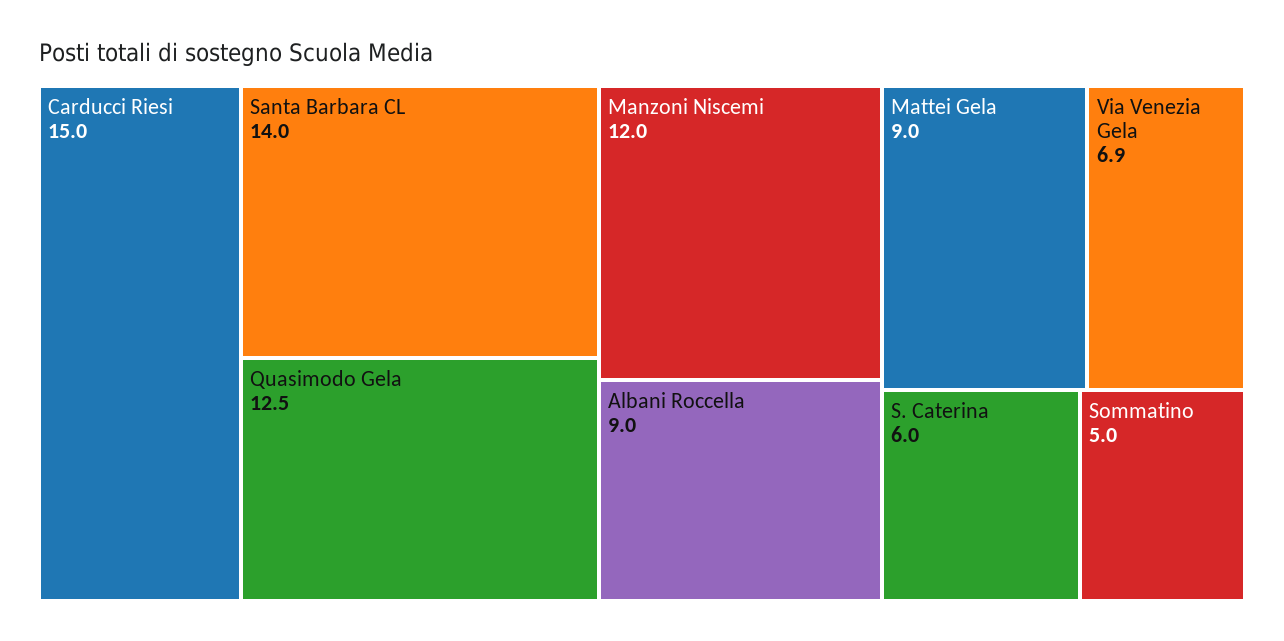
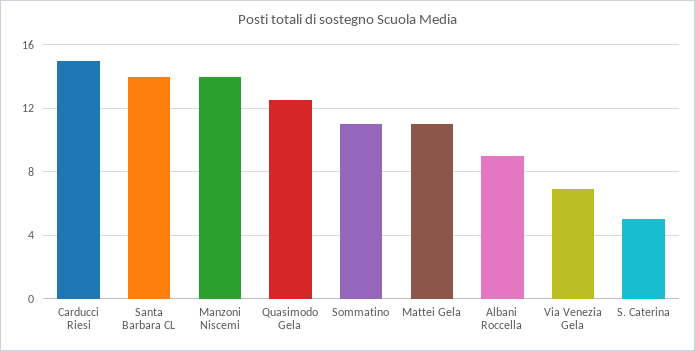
Manzoni Niscemi: 12 -> 14
Mattei Gela: 9 -> 11
S. Caterina: 6 -> 5
Sommatino: 5 -> 11

